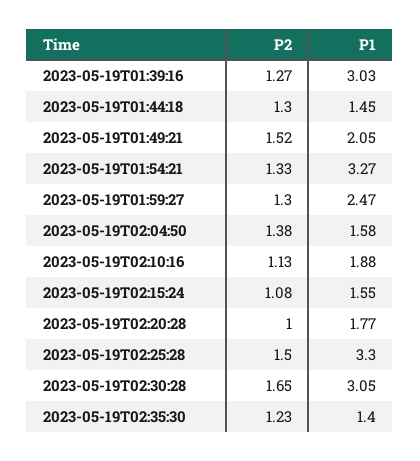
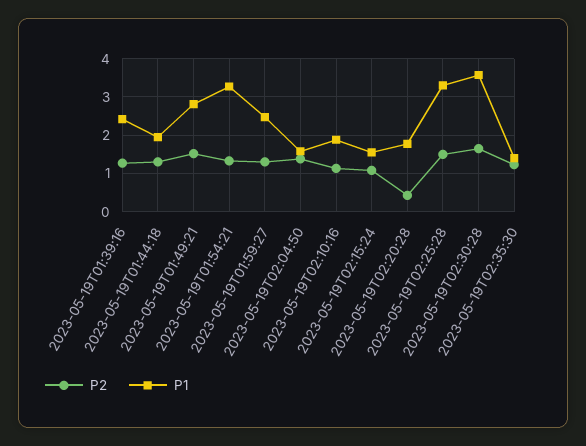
P1, 2023-05-19T01:39:16: 3.03 -> 2.4
P1, 2023-05-19T01:44:18: 1.45 -> 2
P1, 2023-05-19T01:49:21: 2.05 -> 2.8
P2, 2023-05-19T02:20:28: 1 -> 0.4
P1, 2023-05-19T02:30:28: 3.05 -> 3.6

